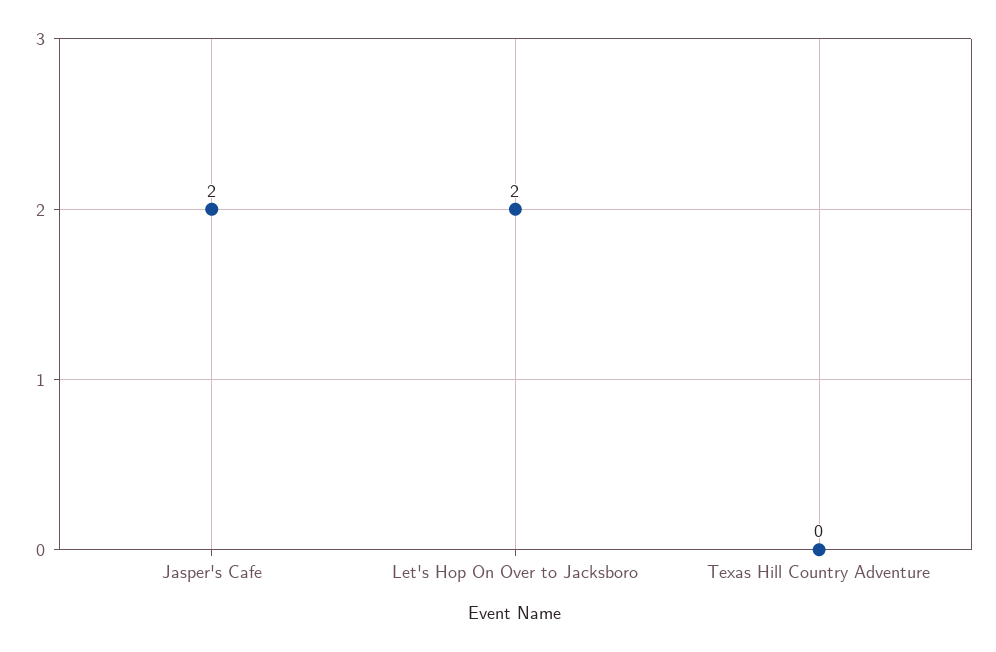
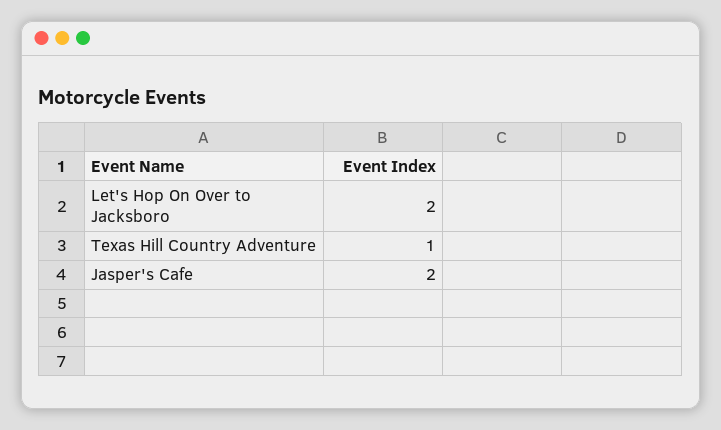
Texas Hill Country Adventure: 0 -> 1

